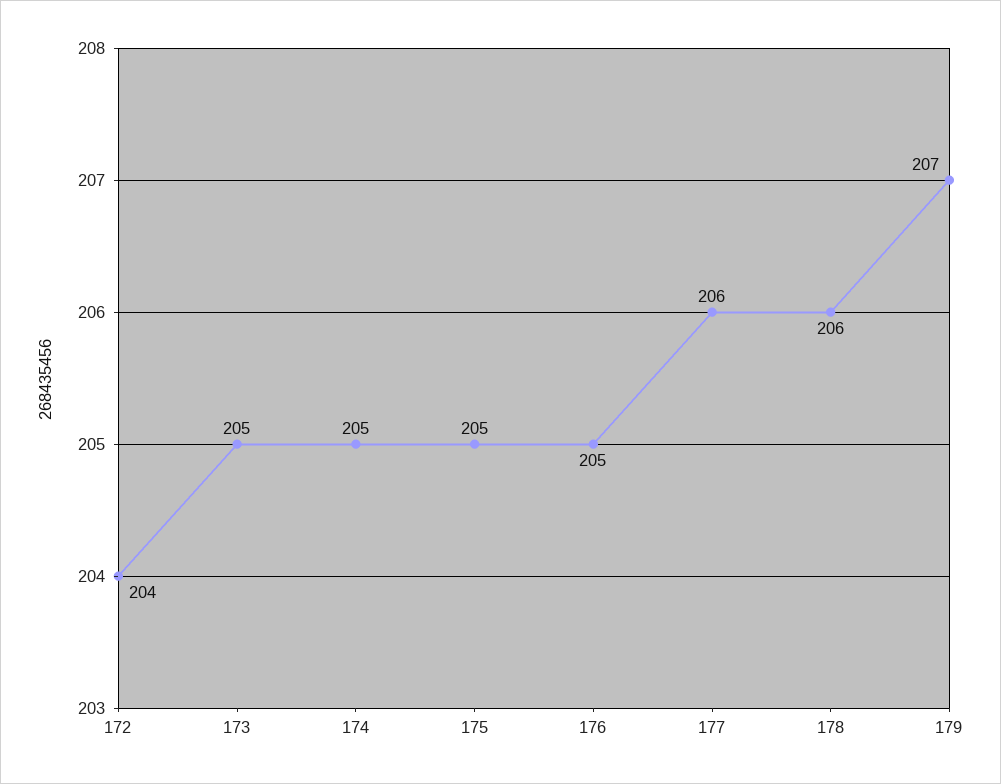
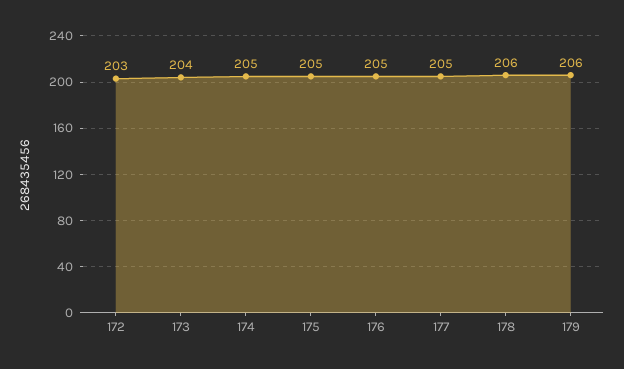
172: 204 -> 203
173: 205 -> 204
177: 206 -> 205
179: 207 -> 206

